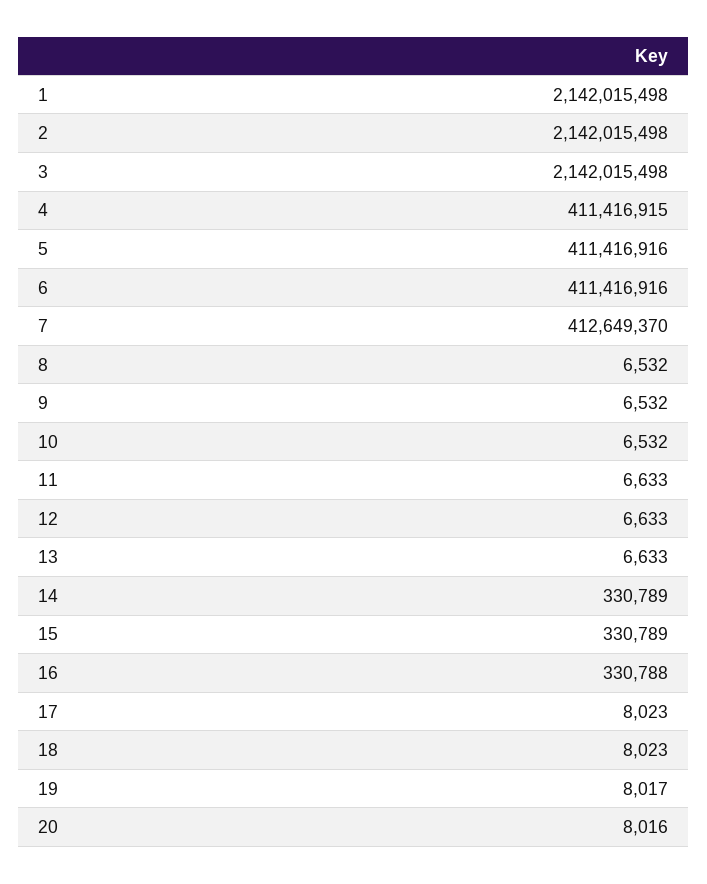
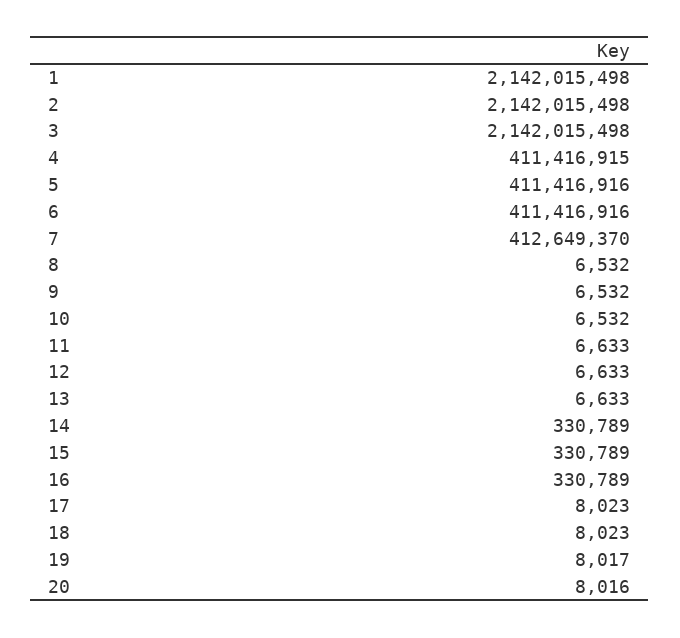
16: 330788 -> 330789

